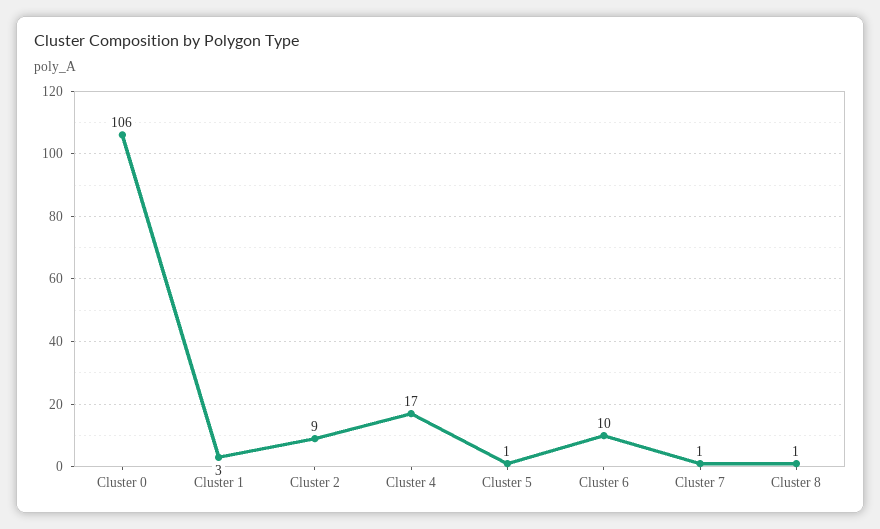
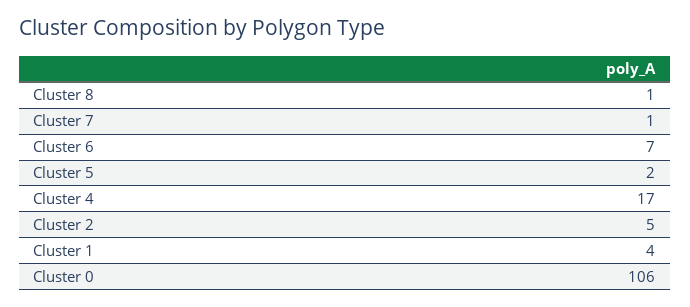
Cluster 1: 3 -> 4
Cluster 2: 9 -> 5
Cluster 5: 1 -> 2
Cluster 6: 10 -> 7

